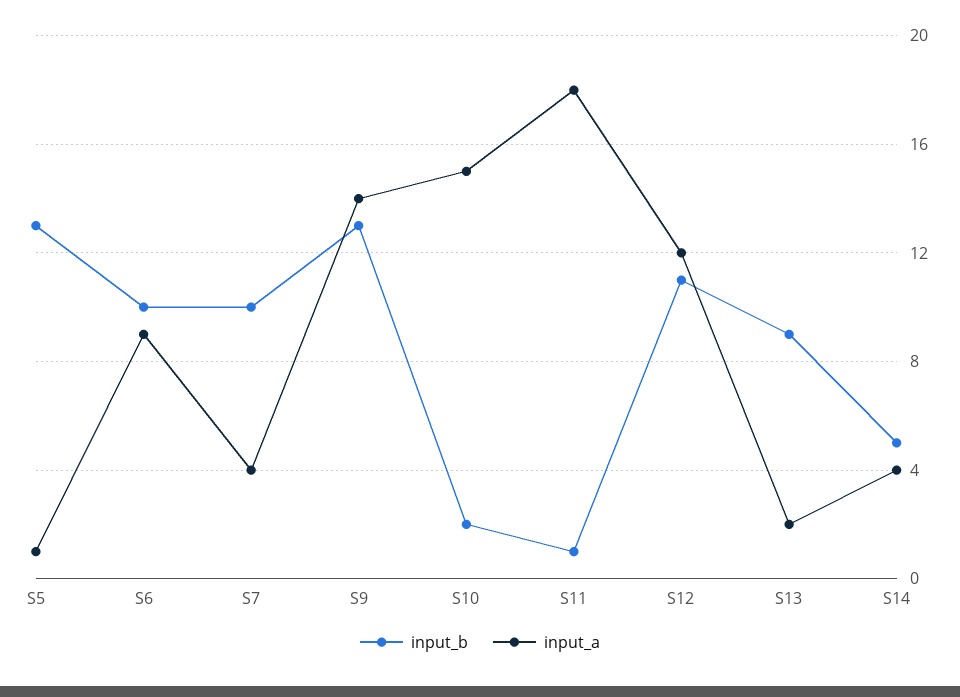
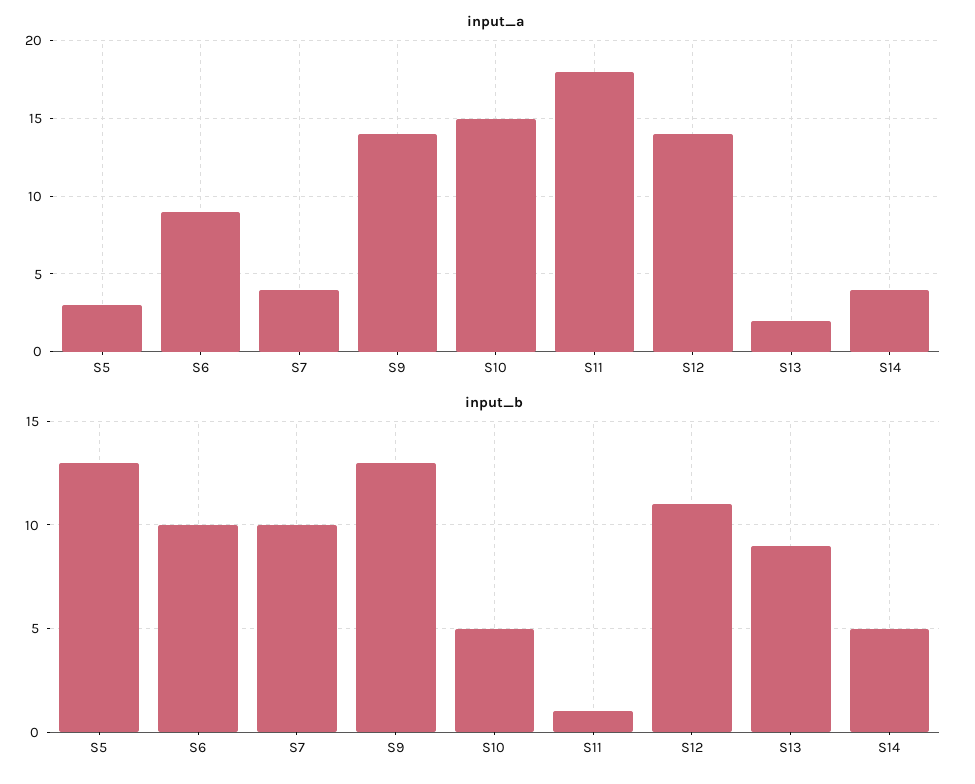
input_a, S5: 1 -> 3
input_b, S10: 2 -> 5
input_a, S12: 12 -> 14

